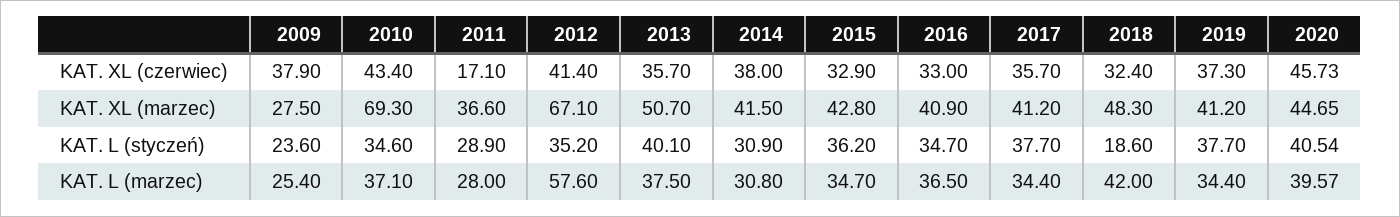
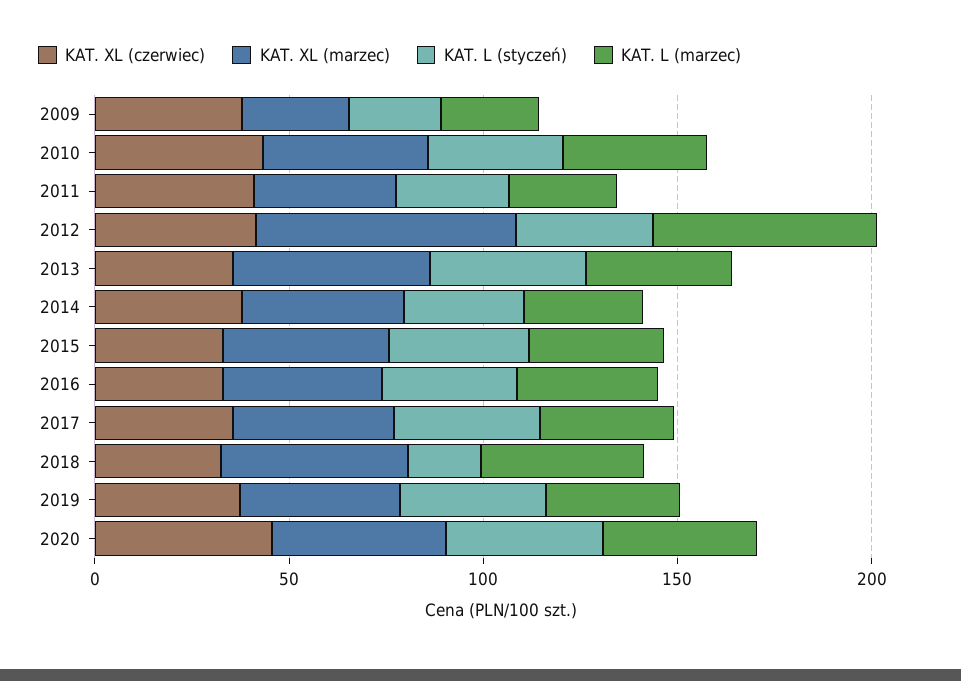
KAT. XL (czerwiec), 2011: 17.1 -> 40
KAT. XL (marzec), 2010: 69.3 -> 40

